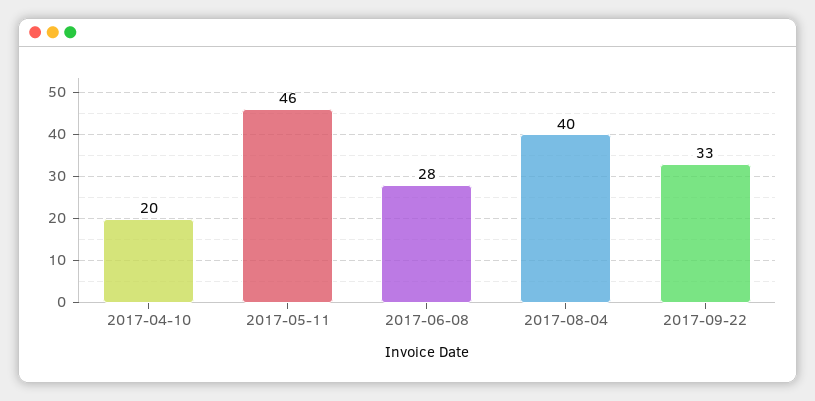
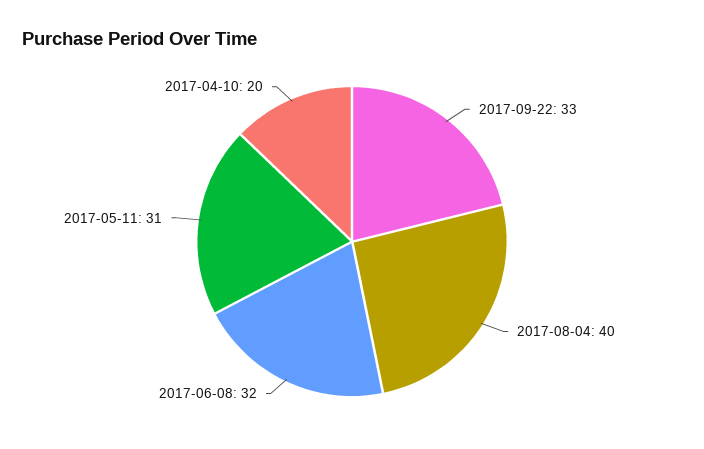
2017-05-11: 46 -> 31
2017-06-08: 28 -> 32

